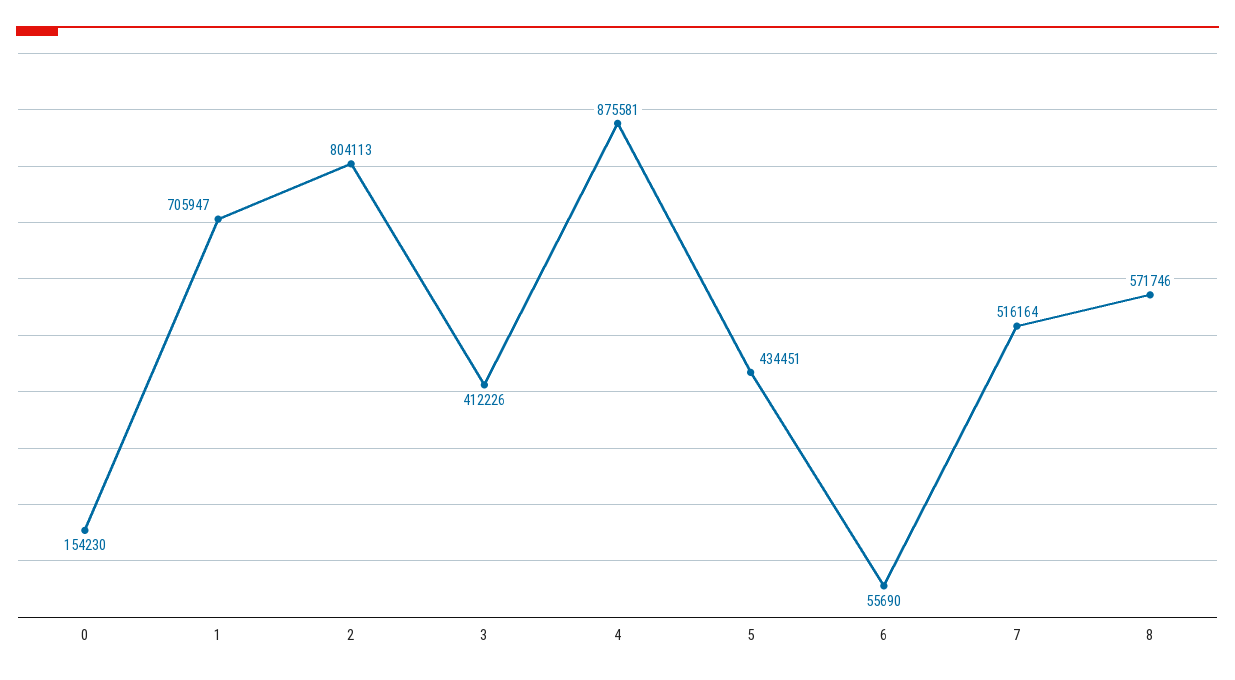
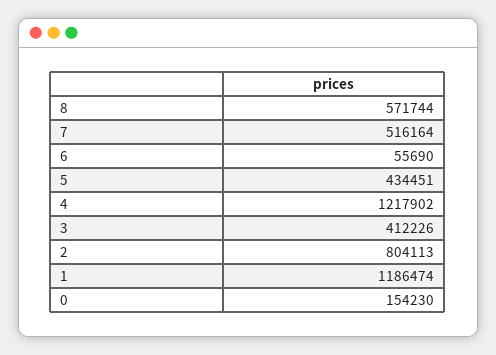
1: 705947 -> 1186474
4: 875581 -> 1217902
8: 571746 -> 571744

